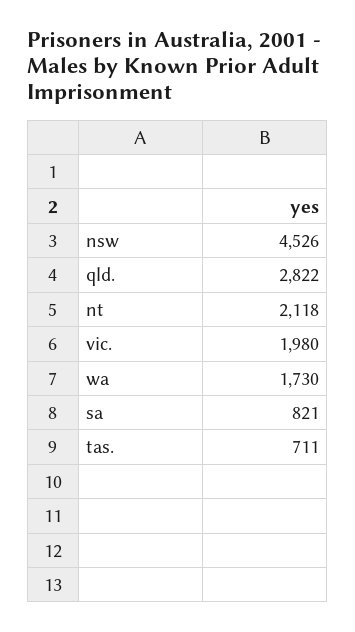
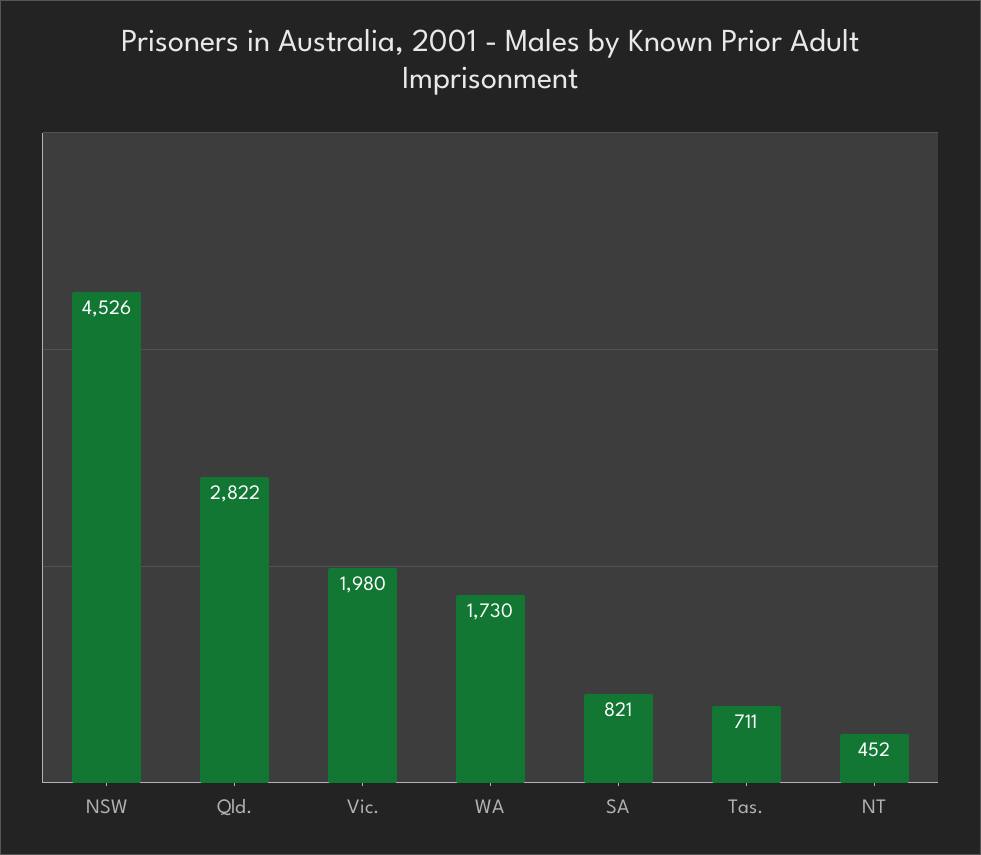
nt: 2118 -> 452

